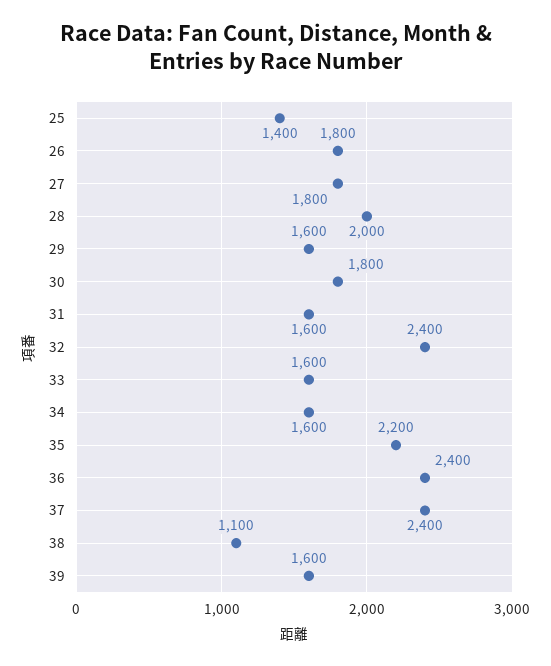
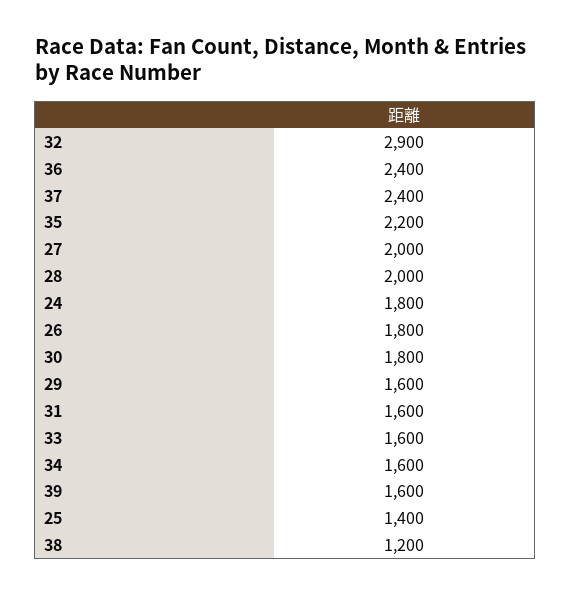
27: 1800 -> 2000
32: 2400 -> 2900
38: 1100 -> 1200
24: none -> 1800

